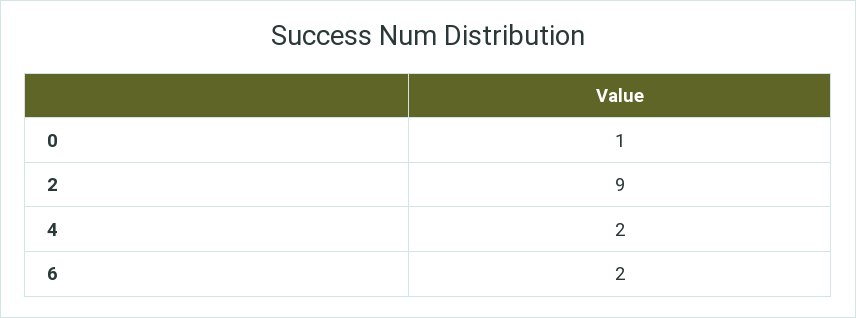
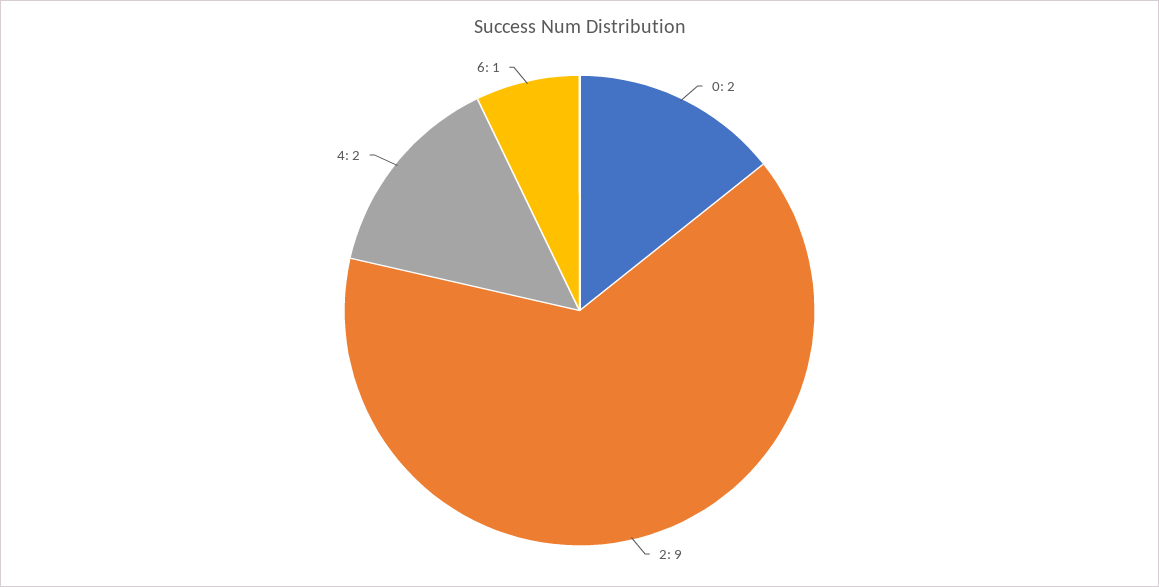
0: 1 -> 2
6: 2 -> 1

